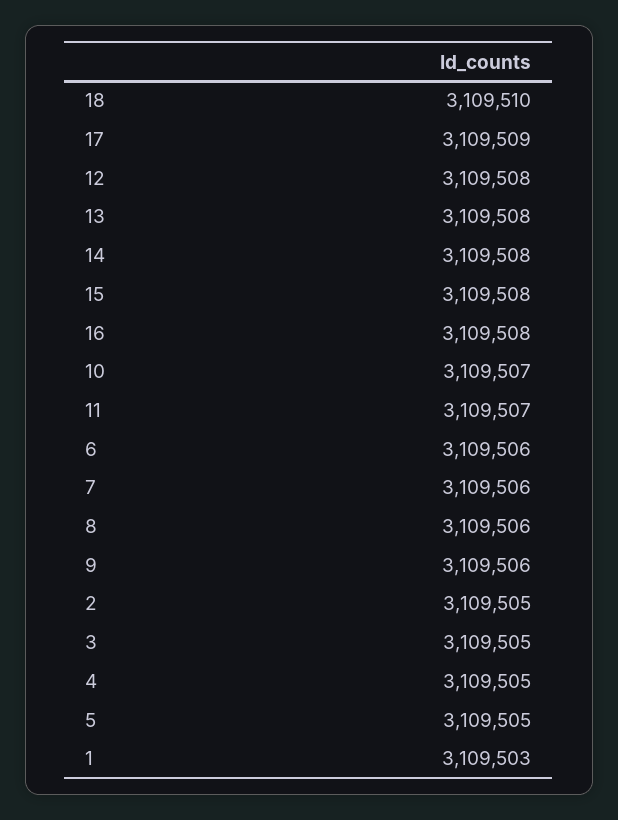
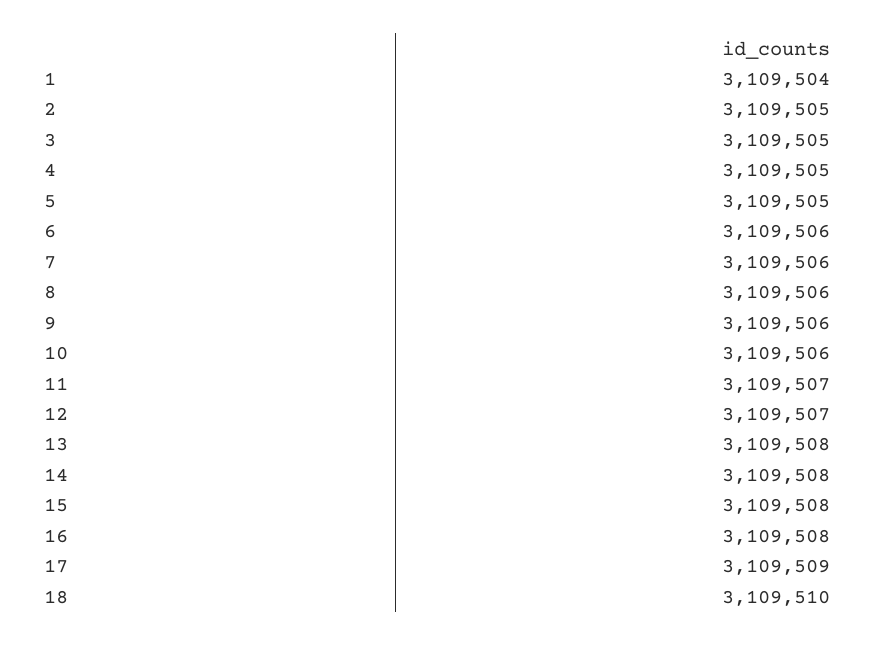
12: 3109508 -> 3109507
10: 3109507 -> 3109506
1: 3109503 -> 3109504

